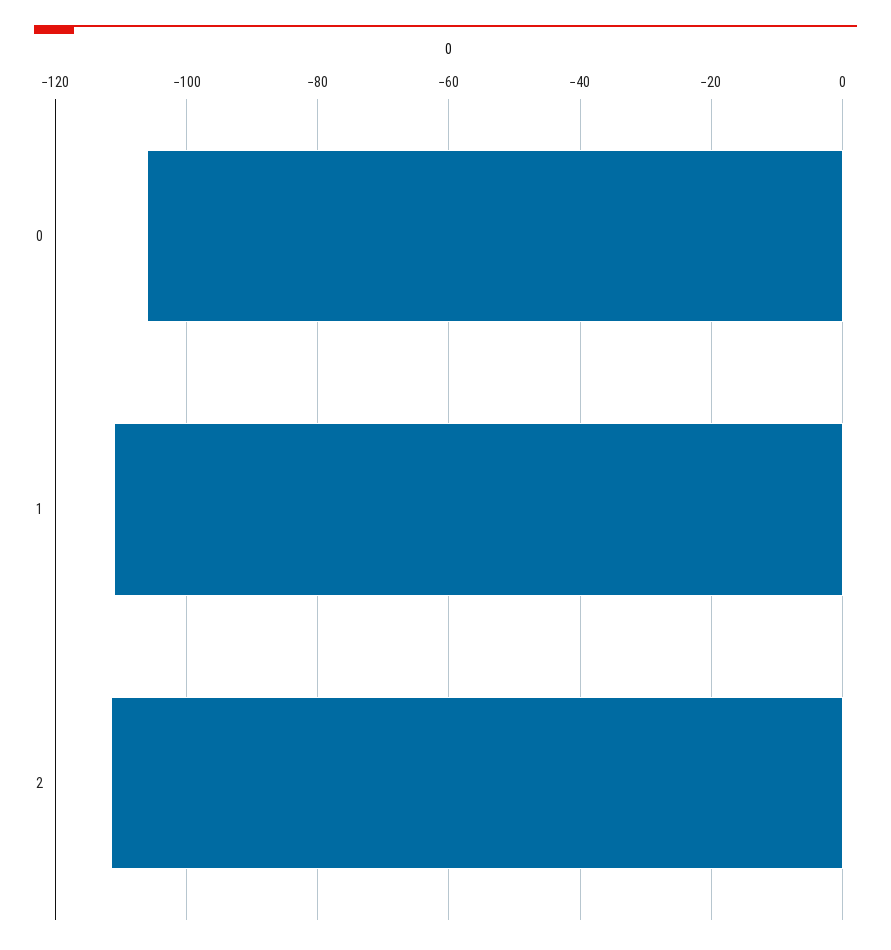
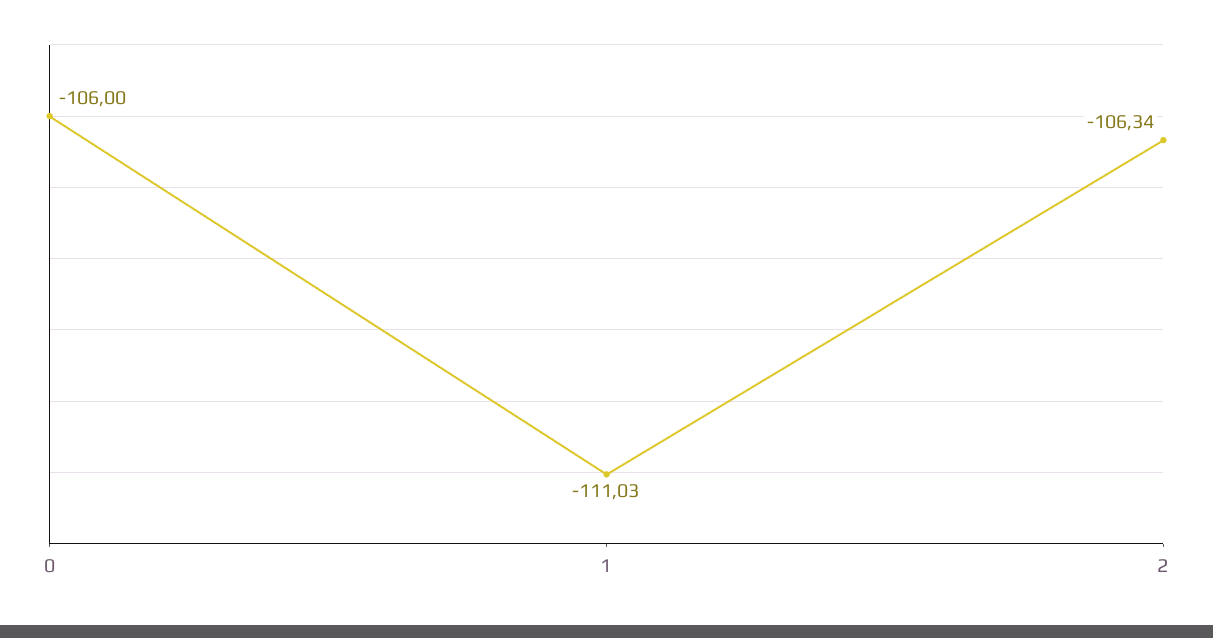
2: -112 -> -106.34

